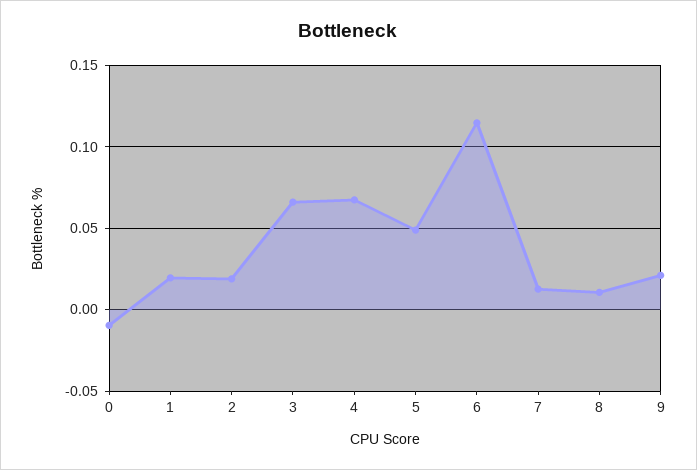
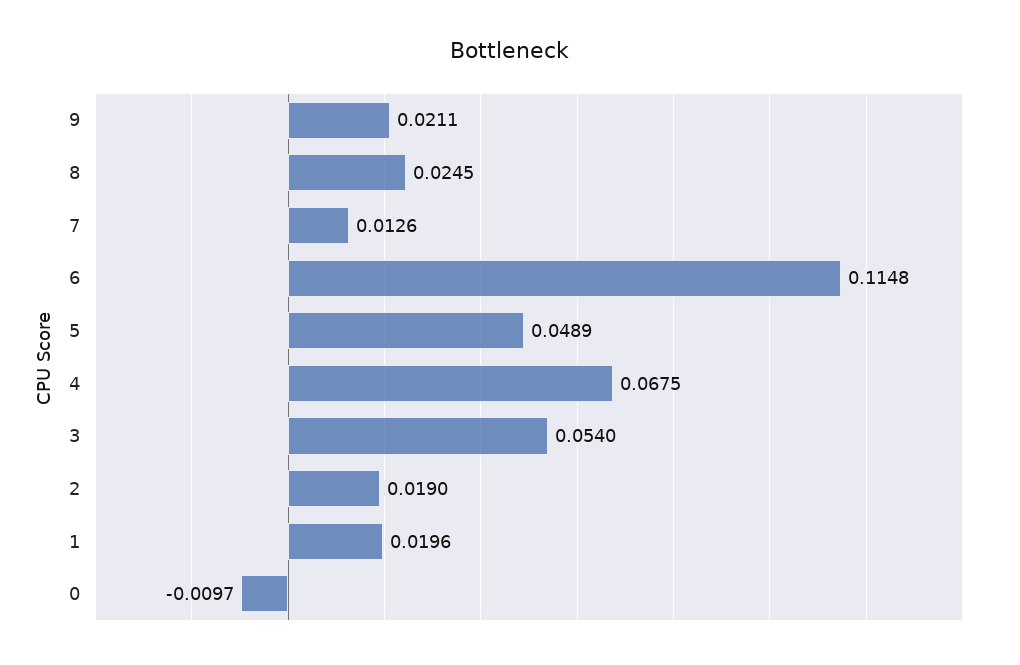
3: 0.065 -> 0.054
8: 0.01 -> 0.0245

